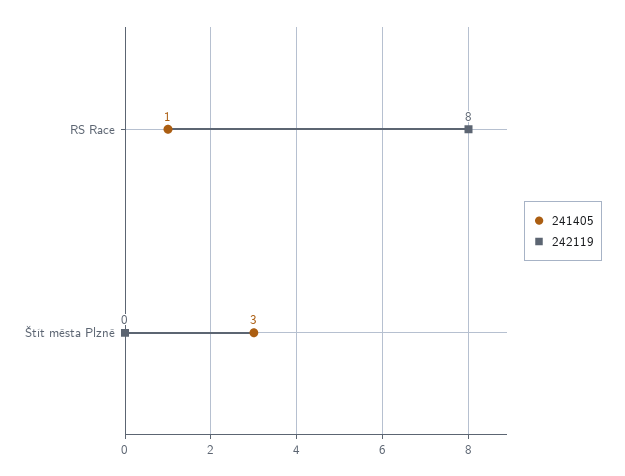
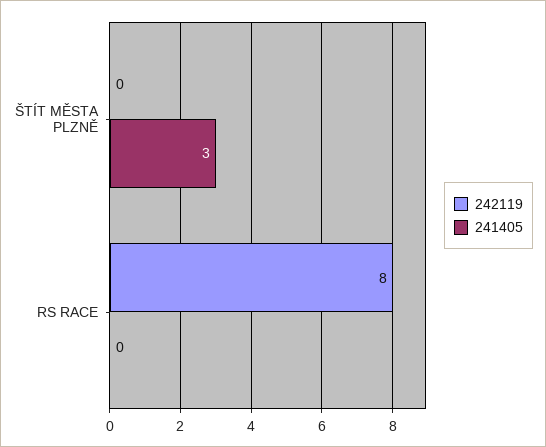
241405, RS Race: 1 -> 0

